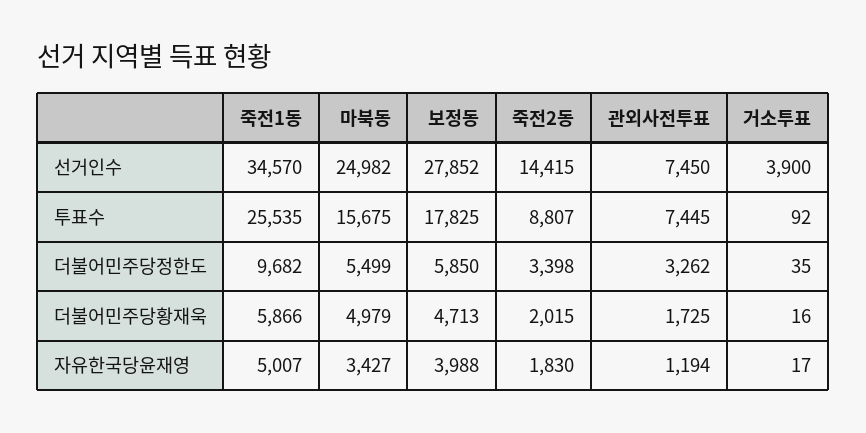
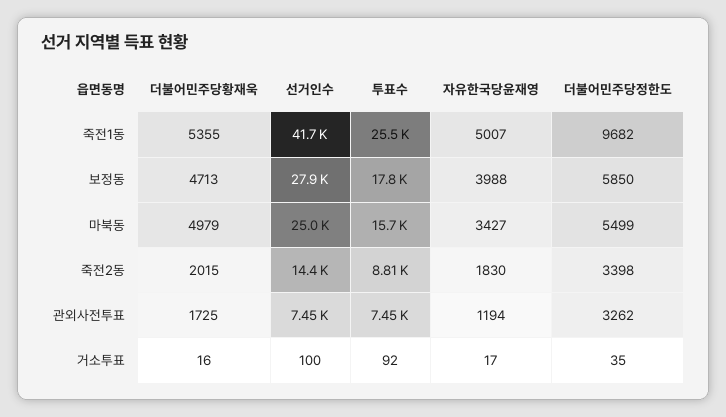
죽전1동, 선거인수: 34570 -> 41700
거소투표, 선거인수: 3900 -> 100
죽전1동, 더불어민주당황재욱: 5866 -> 5355

